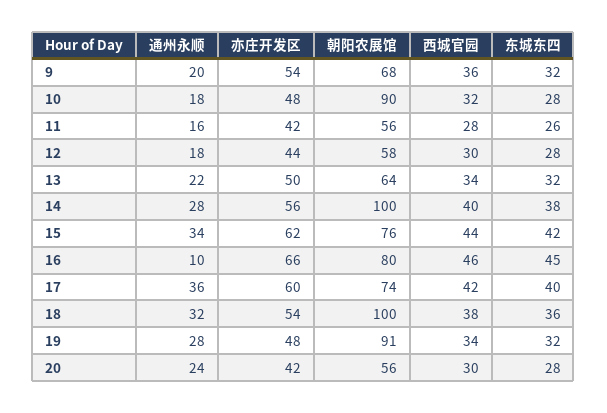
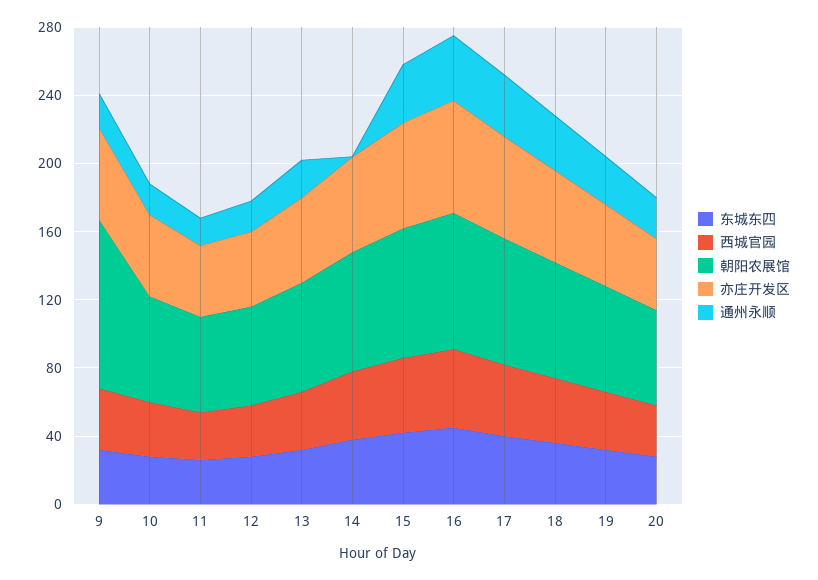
朝阳农展馆, 9: 68 -> 100
朝阳农展馆, 10: 90 -> 60
通州永顺, 14: 28 -> 0
朝阳农展馆, 14: 100 -> 70
通州永顺, 16: 10 -> 40
朝阳农展馆, 18: 100 -> 70
朝阳农展馆, 19: 91 -> 60

